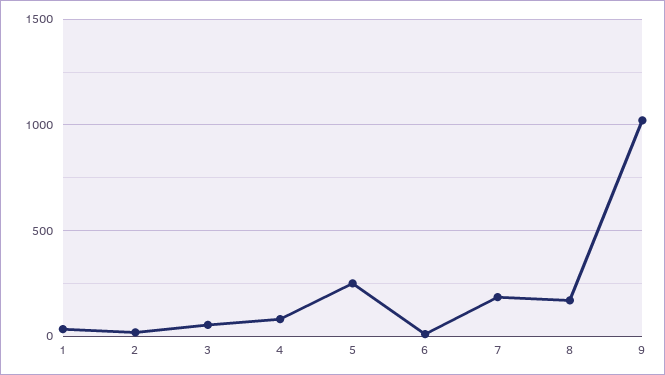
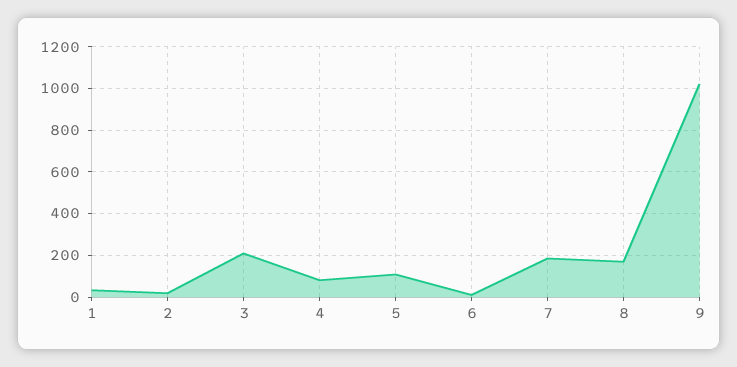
3: 50 -> 200
5: 250 -> 100

